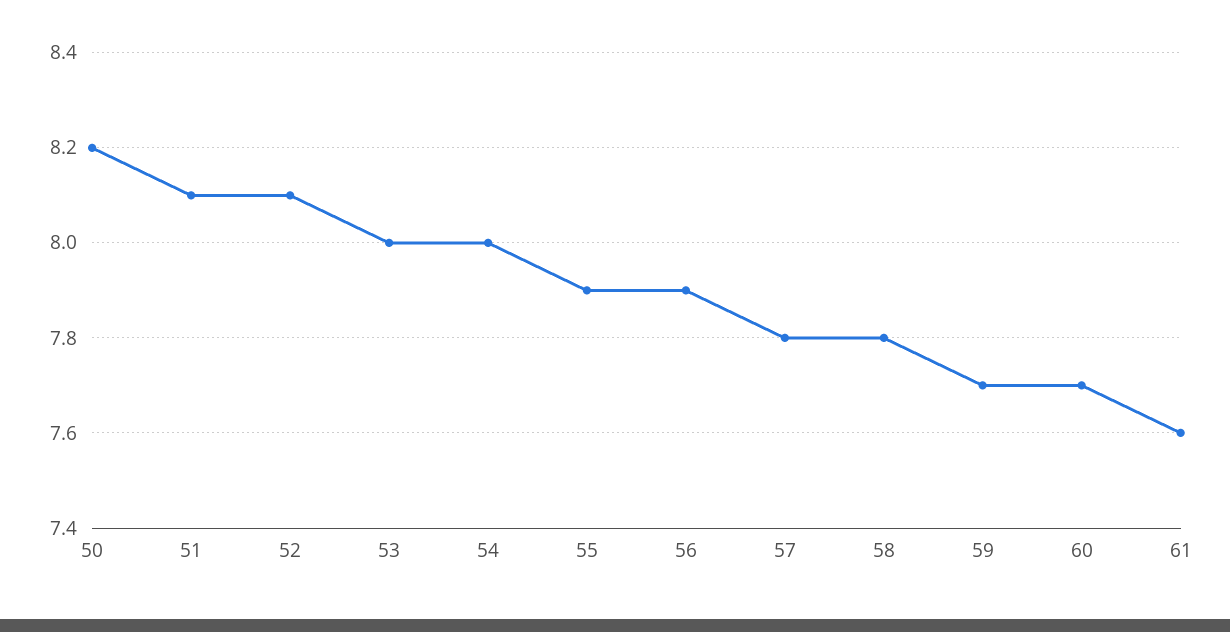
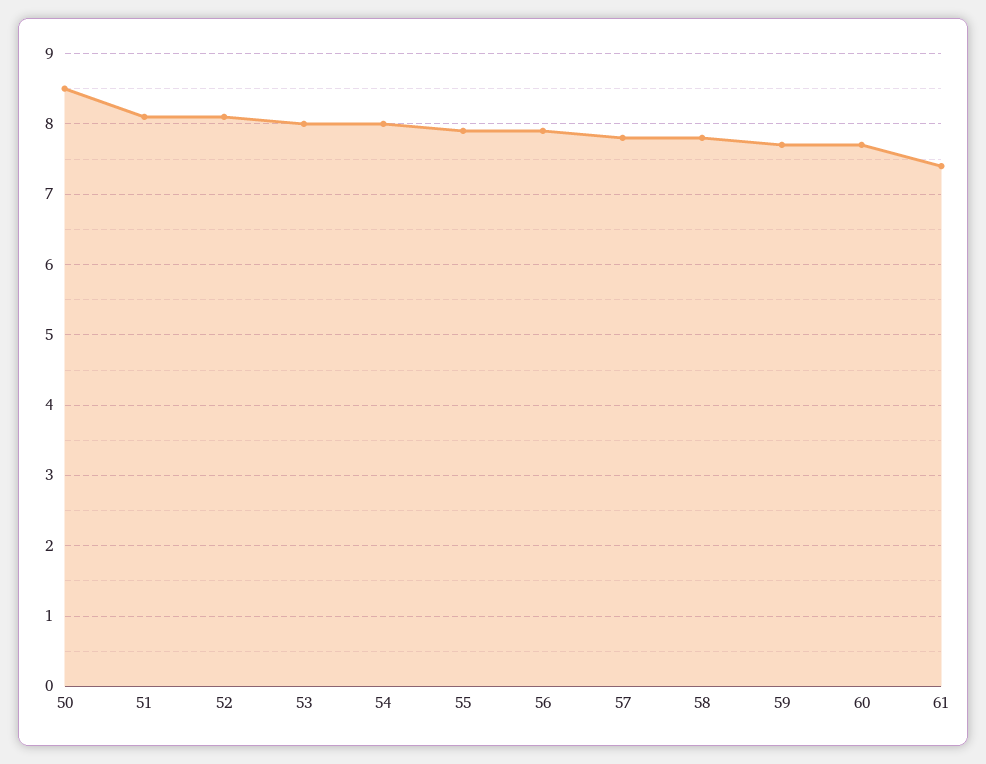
50: 8.2 -> 8.5
61: 7.6 -> 7.4

